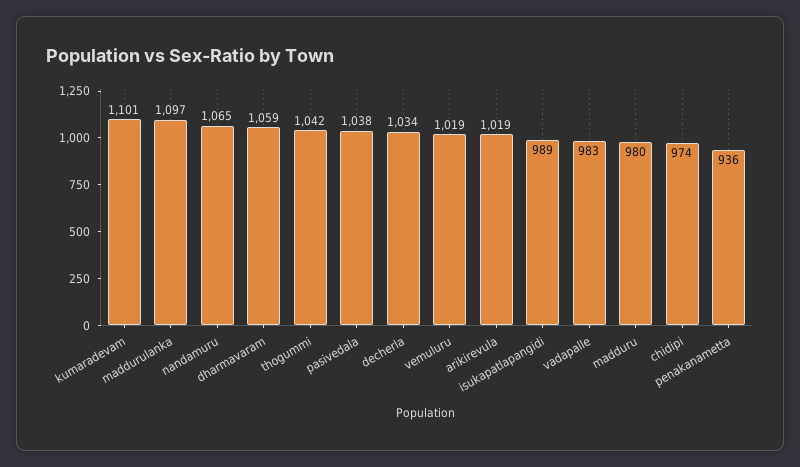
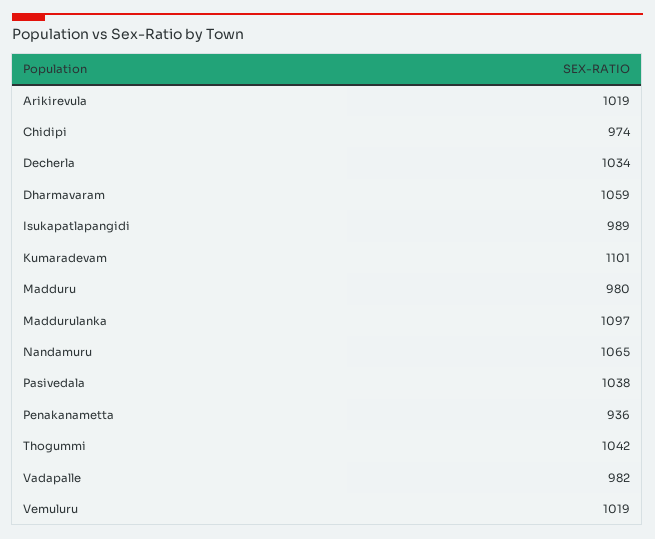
vadapalle: 983 -> 982

